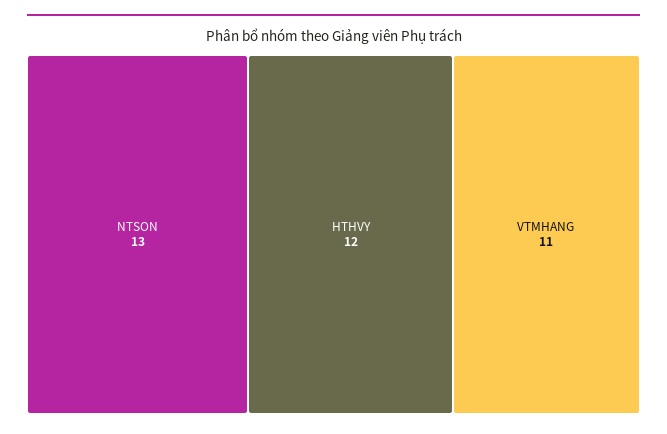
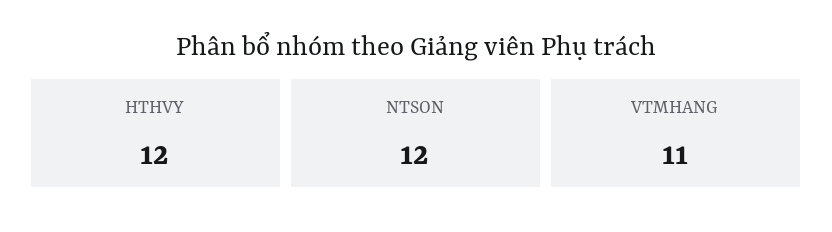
NTSON: 13 -> 12

